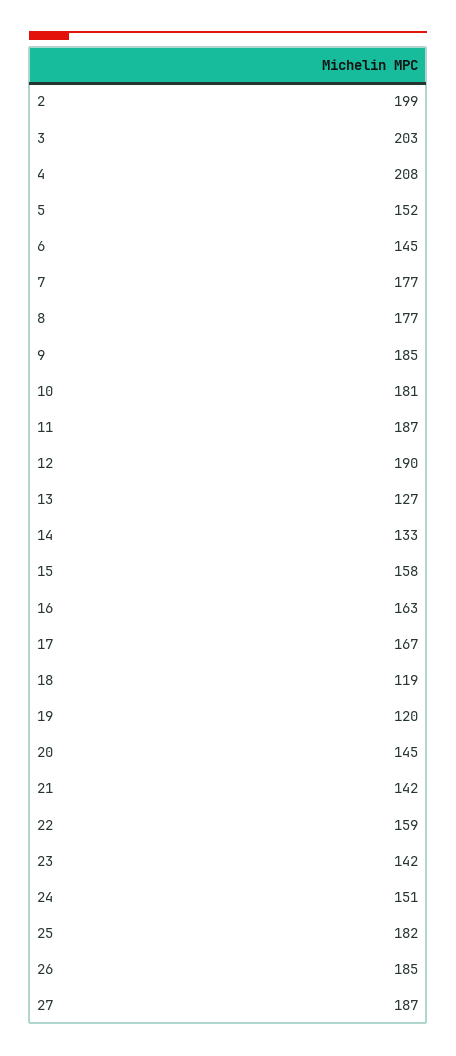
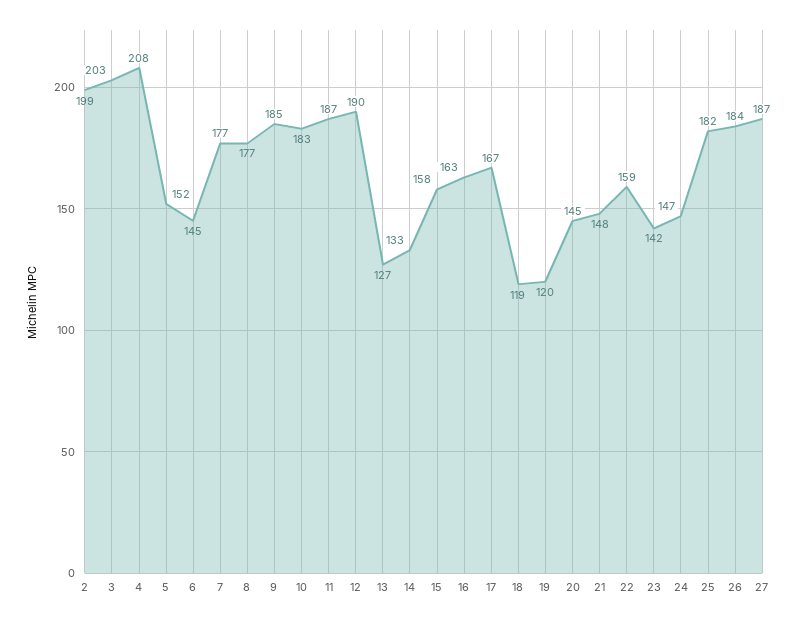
10: 181 -> 183
21: 142 -> 148
24: 151 -> 147
26: 185 -> 184

